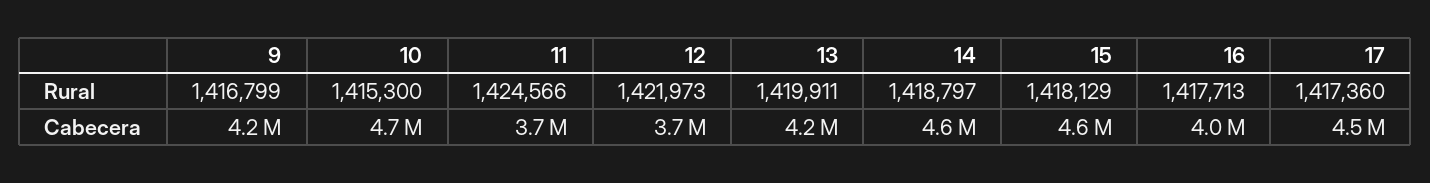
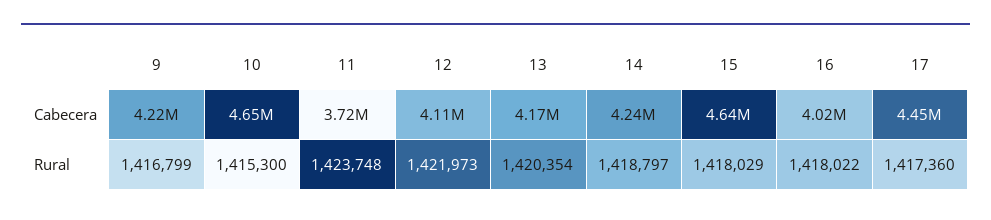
11, Rural: 1424566 -> 1423748
13, Rural: 1419911 -> 1420354
15, Rural: 1418129 -> 1418029
16, Rural: 1417713 -> 1418022
12, Cabecera: 3700000 -> 4110000
14, Cabecera: 4600000 -> 4240000

